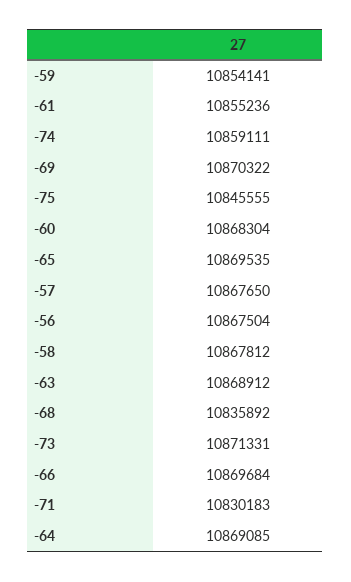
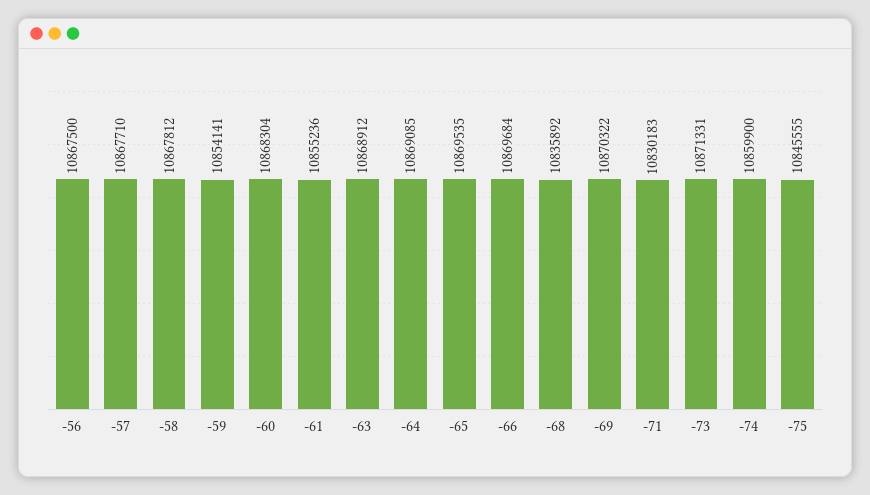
-74: 10859111 -> 10859900
-57: 10867650 -> 10867710
-56: 10867504 -> 10867500

